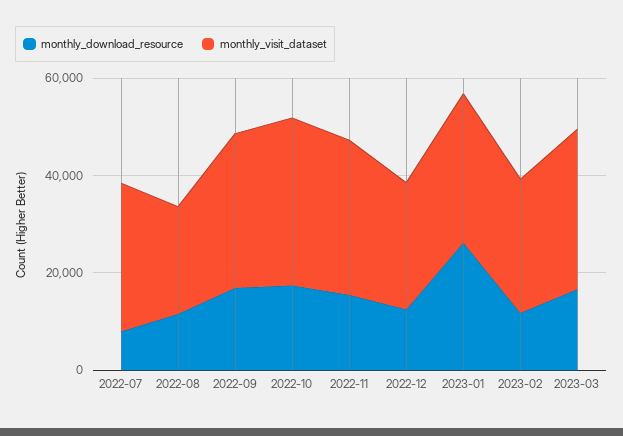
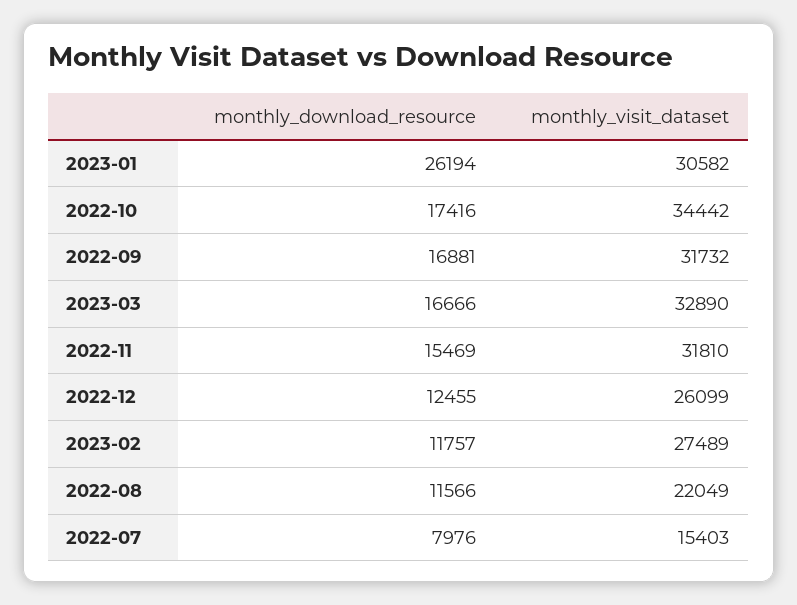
monthly_visit_dataset, 2022-07: 30000 -> 15403

